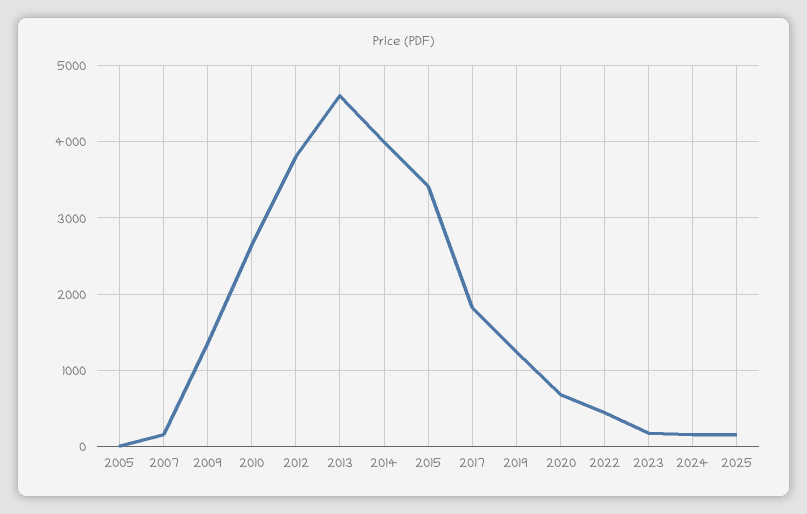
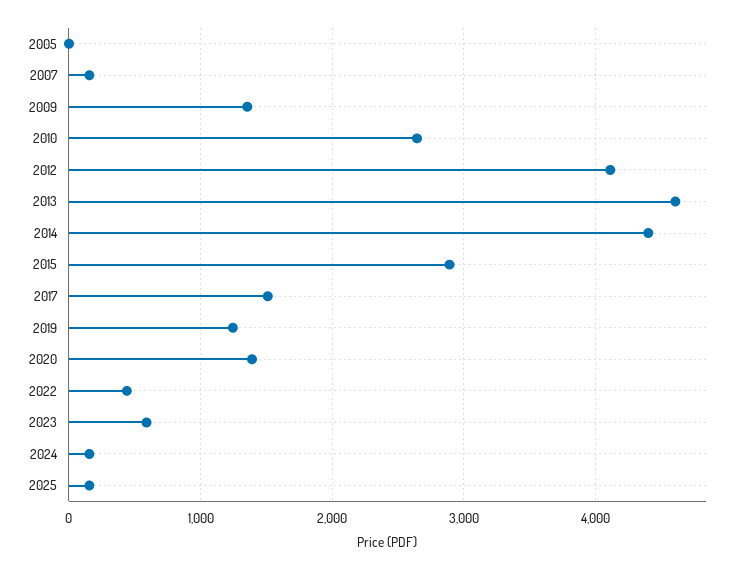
2012: 3800 -> 4100
2014: 4000 -> 4400
2015: 3400 -> 2900
2017: 1800 -> 1500
2020: 700 -> 1400
2023: 200 -> 600

